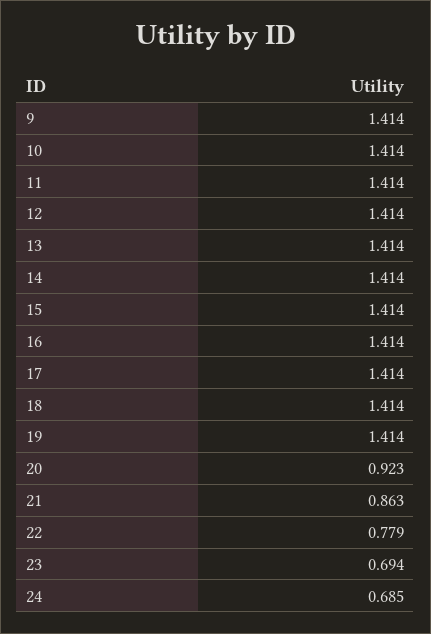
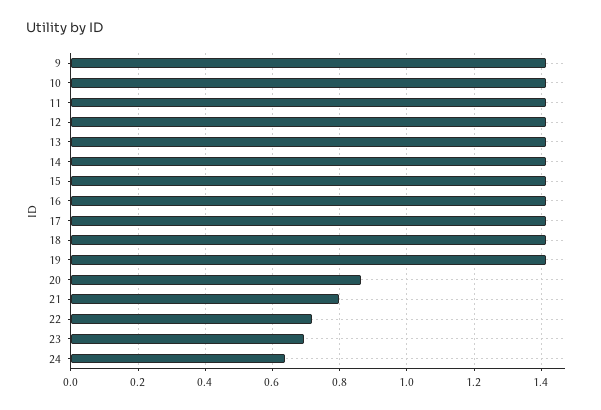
20: 0.923 -> 0.86
21: 0.863 -> 0.8
22: 0.779 -> 0.72
24: 0.685 -> 0.64

